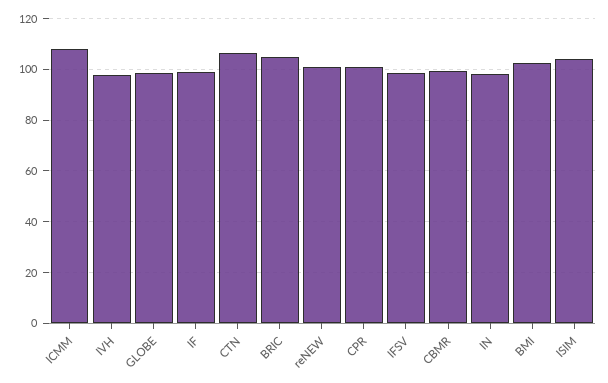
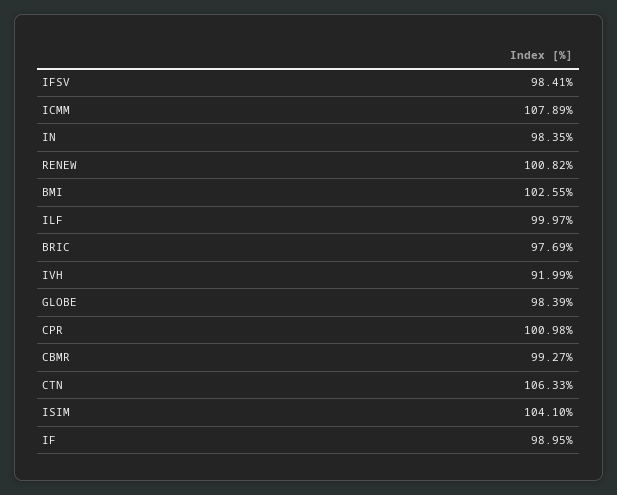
IVH: 97.5 -> 91.99
BRIC: 105 -> 97.69
ILF: none -> 99.97

